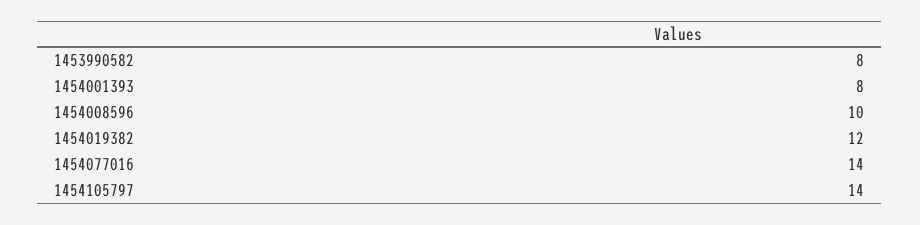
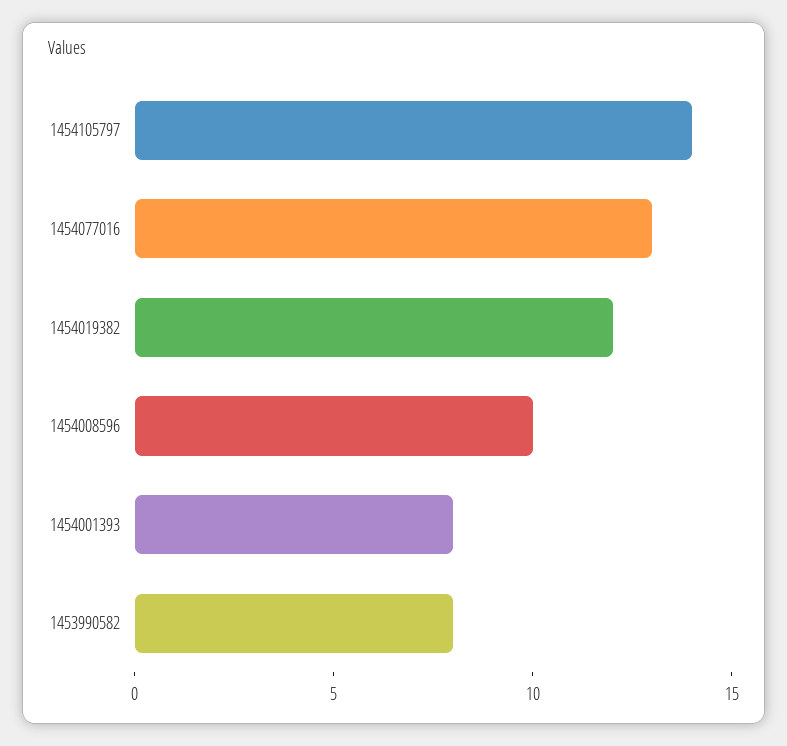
1454077016: 14 -> 13

